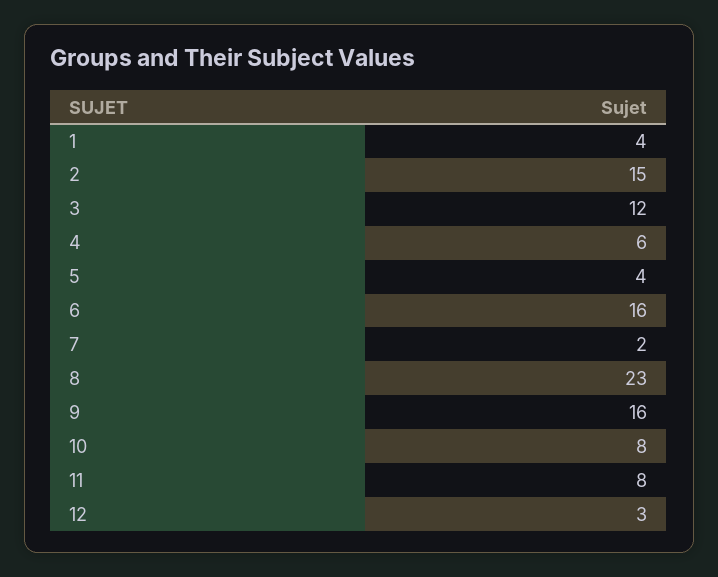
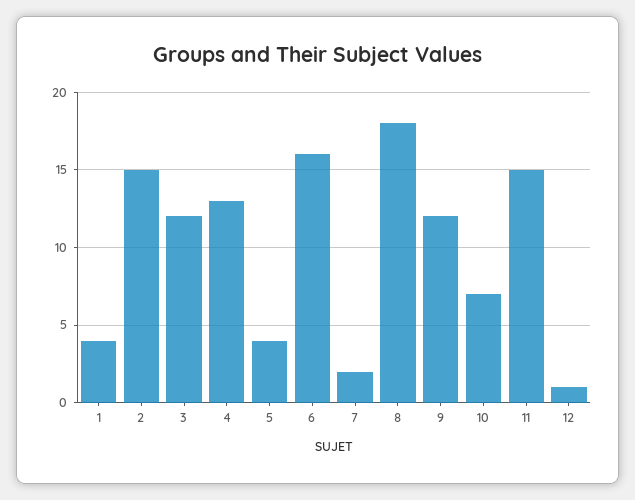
4: 6 -> 13
8: 23 -> 18
9: 16 -> 12
10: 8 -> 7
11: 8 -> 15
12: 3 -> 1

